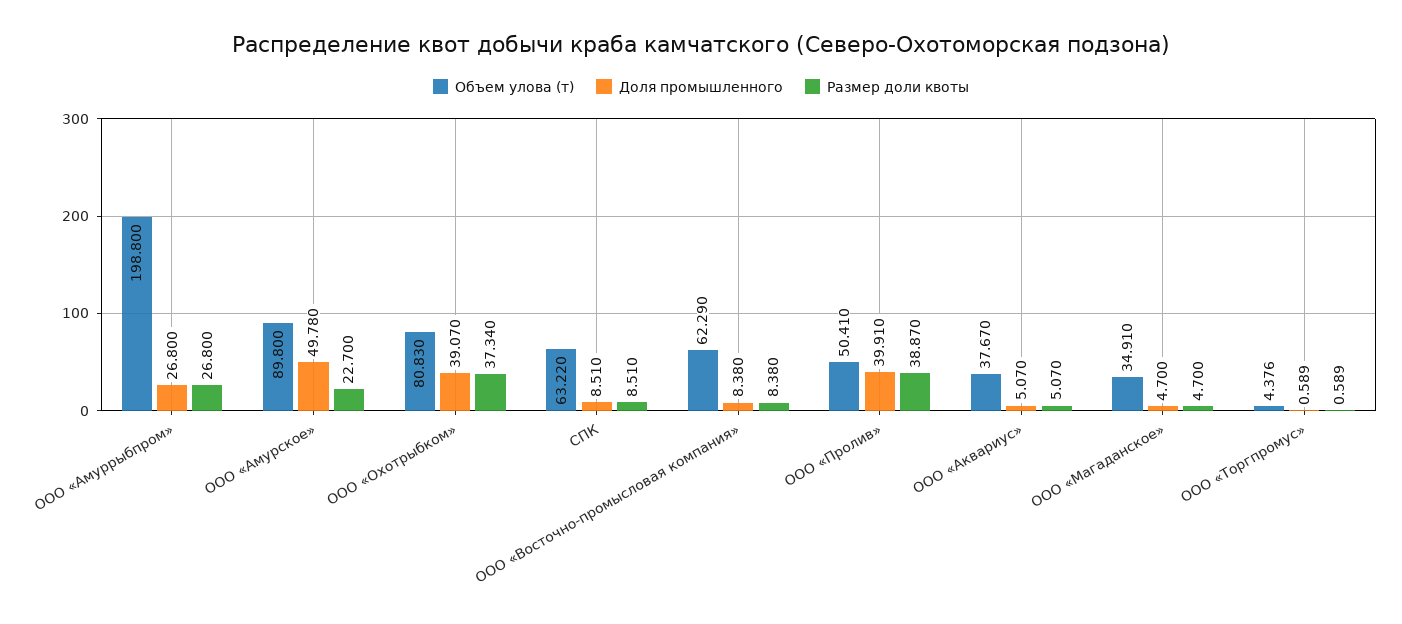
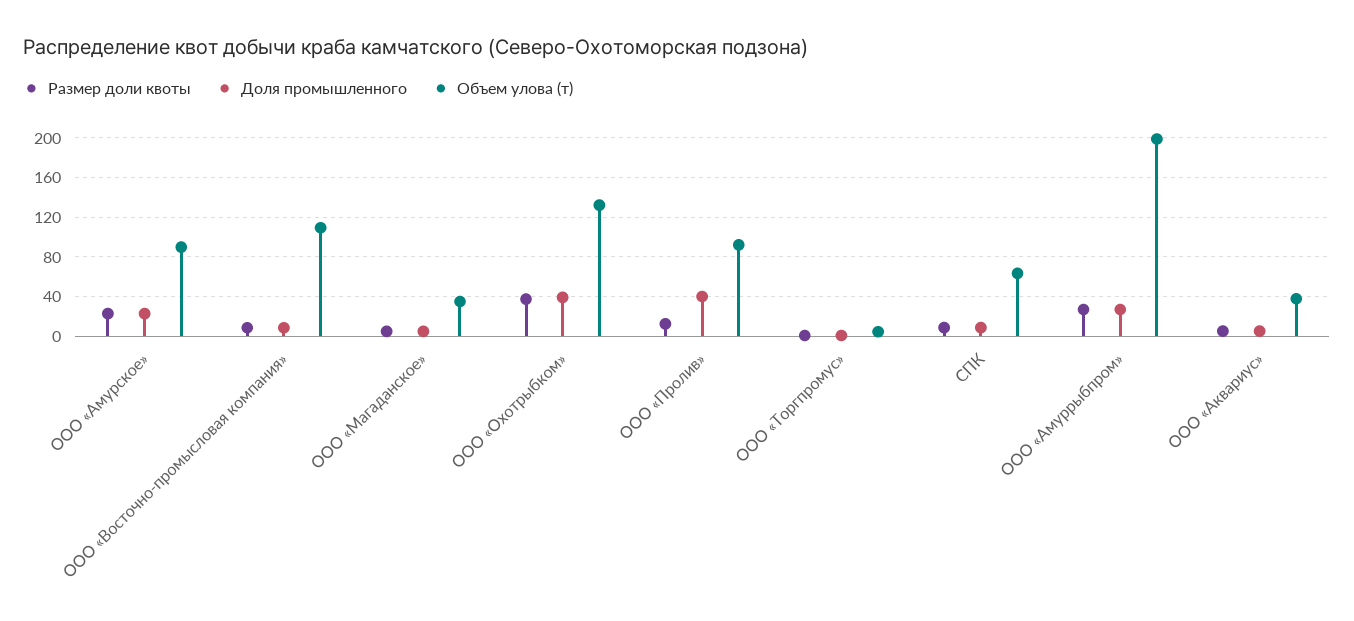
Доля промышленного, ООО «Амурское»: 49.78 -> 20
Объем улова (т), ООО «Охотрыбком»: 80.83 -> 130
Объем улова (т), ООО «Восточно-промысловая компания»: 62.29 -> 110
Объем улова (т), ООО «Пролив»: 50.41 -> 90
Размер доли квоты, ООО «Пролив»: 38.87 -> 10

